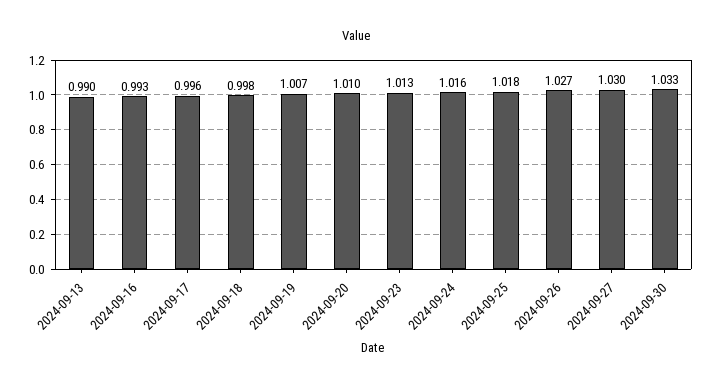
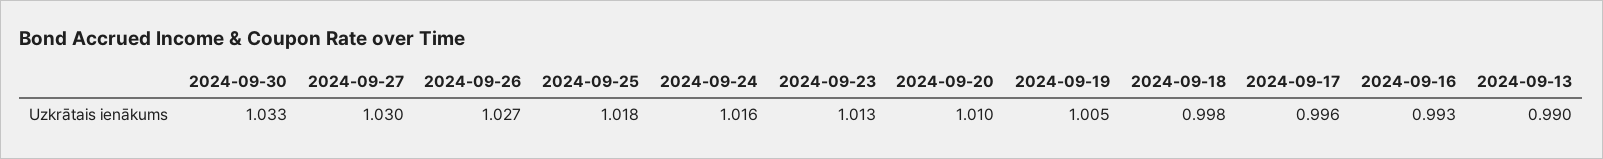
2024-09-19: 1.007 -> 1.005

